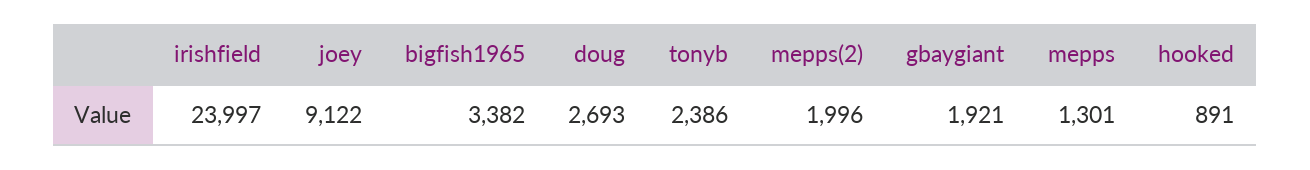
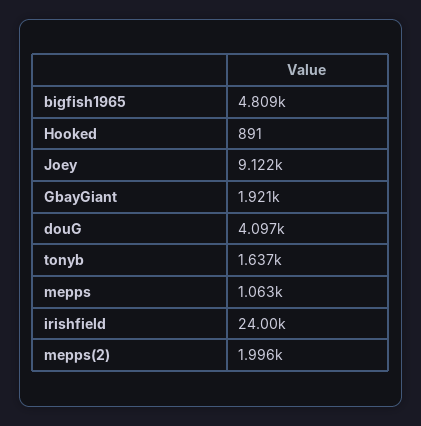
bigfish1965: 3382 -> 4809
doug: 2693 -> 4097
tonyb: 2386 -> 1637
mepps: 1301 -> 1063

